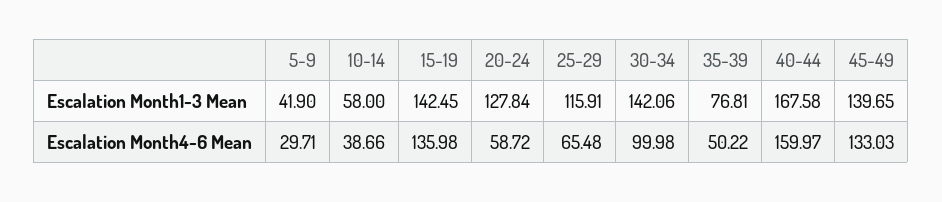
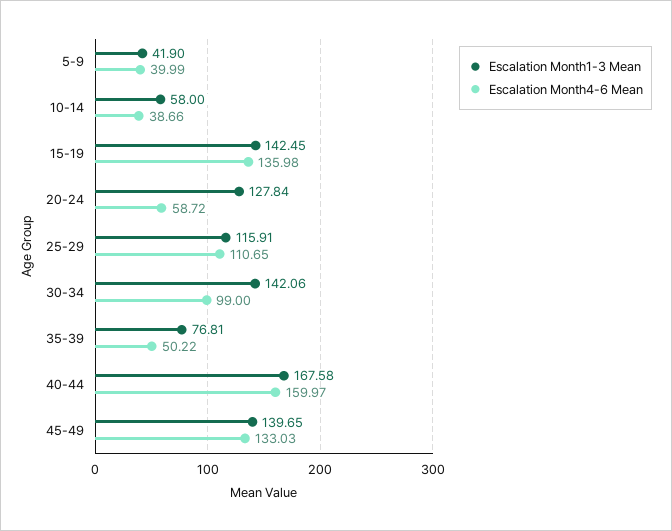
Escalation Month4-6 Mean, 5-9: 29.71 -> 39.99
Escalation Month4-6 Mean, 25-29: 65.48 -> 110.65
Escalation Month4-6 Mean, 30-34: 99.98 -> 99

